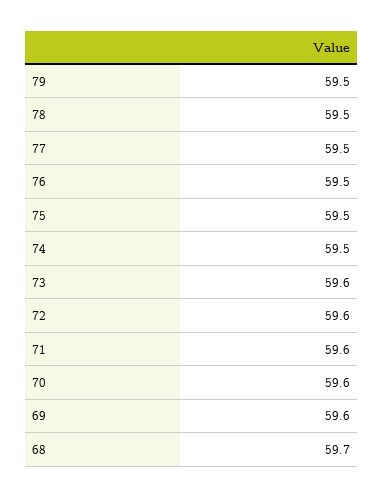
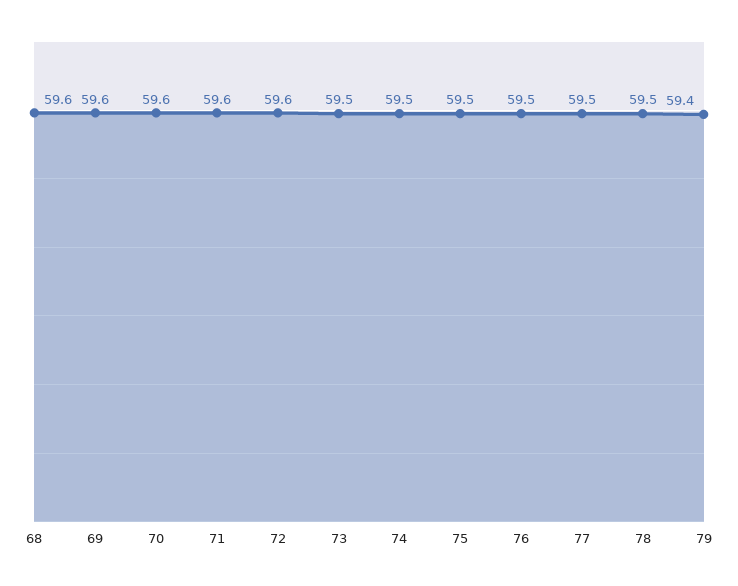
79: 59.5 -> 59.4
73: 59.6 -> 59.5
68: 59.7 -> 59.6

